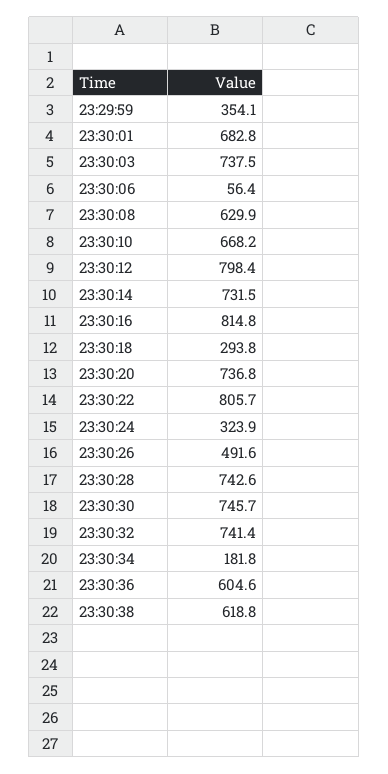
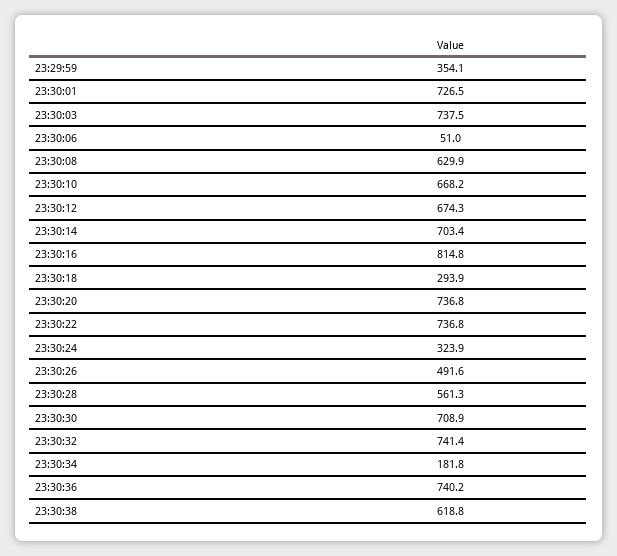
23:30:01: 682.8 -> 726.5
23:30:06: 56.4 -> 51
23:30:12: 798.4 -> 674.3
23:30:14: 731.5 -> 703.4
23:30:18: 293.8 -> 293.9
23:30:22: 805.7 -> 736.8
23:30:28: 742.6 -> 561.3
23:30:30: 745.7 -> 708.9
23:30:36: 604.6 -> 740.2

